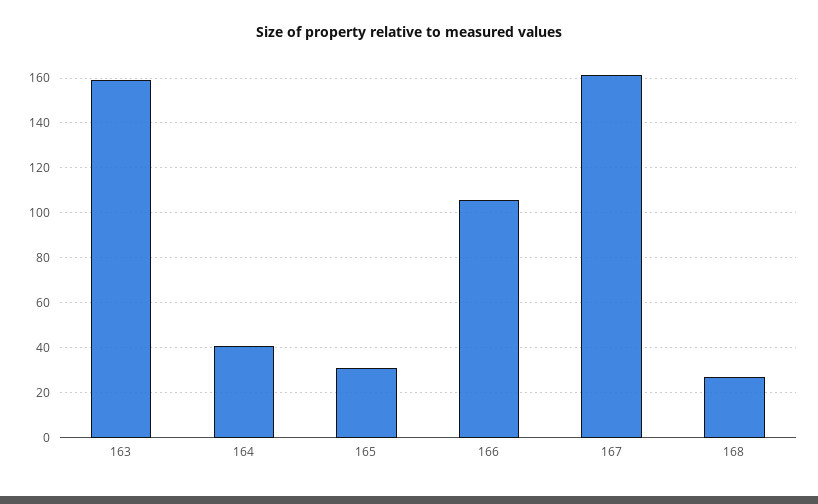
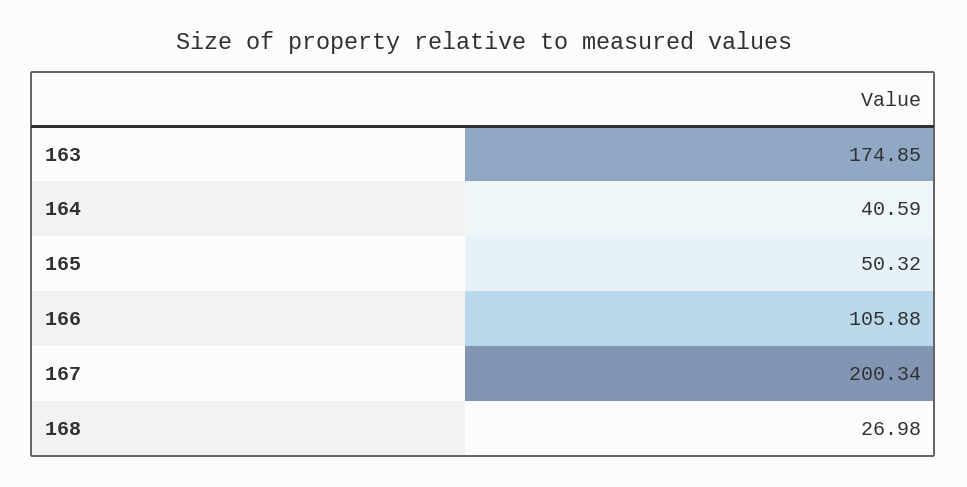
163: 160 -> 174.85
165: 30 -> 50.32
167: 160 -> 200.34

